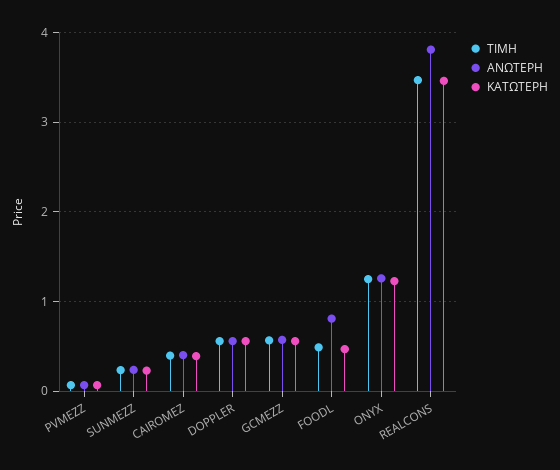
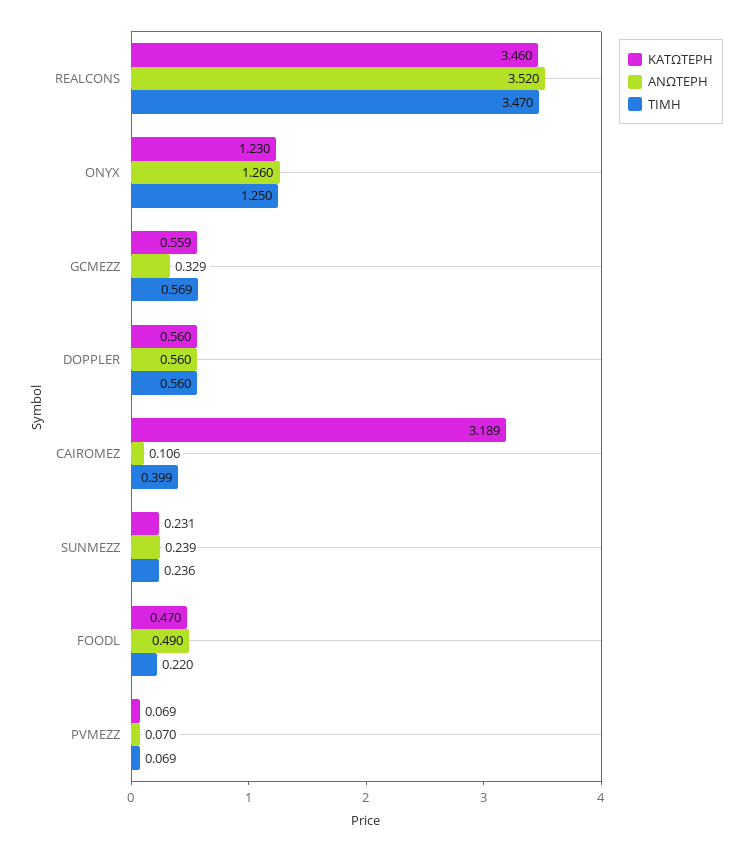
ΑΝΩΤΕΡΗ, CAIROMEZ: 0.4 -> 0.106
ΚΑΤΩΤΕΡΗ, CAIROMEZ: 0.4 -> 3.189
ΑΝΩΤΕΡΗ, GCMEZZ: 0.6 -> 0.329
ΤΙΜΗ, FOODL: 0.5 -> 0.22
ΑΝΩΤΕΡΗ, FOODL: 0.8 -> 0.49
ΑΝΩΤΕΡΗ, REALCONS: 3.8 -> 3.52

